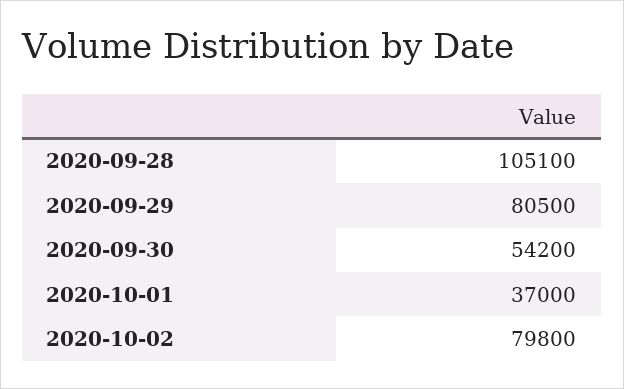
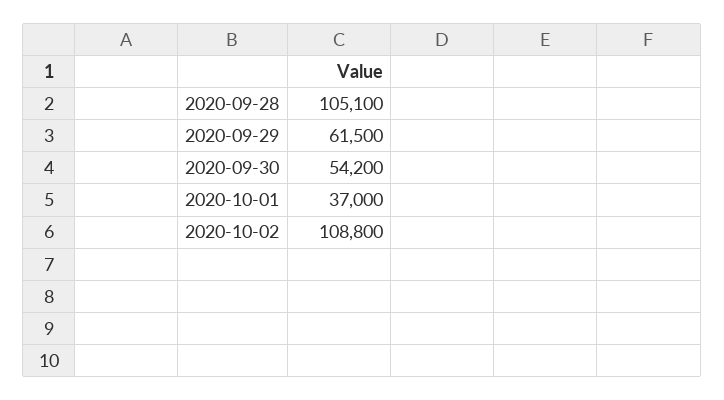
2020-09-29: 80500 -> 61500
2020-10-02: 79800 -> 108800

